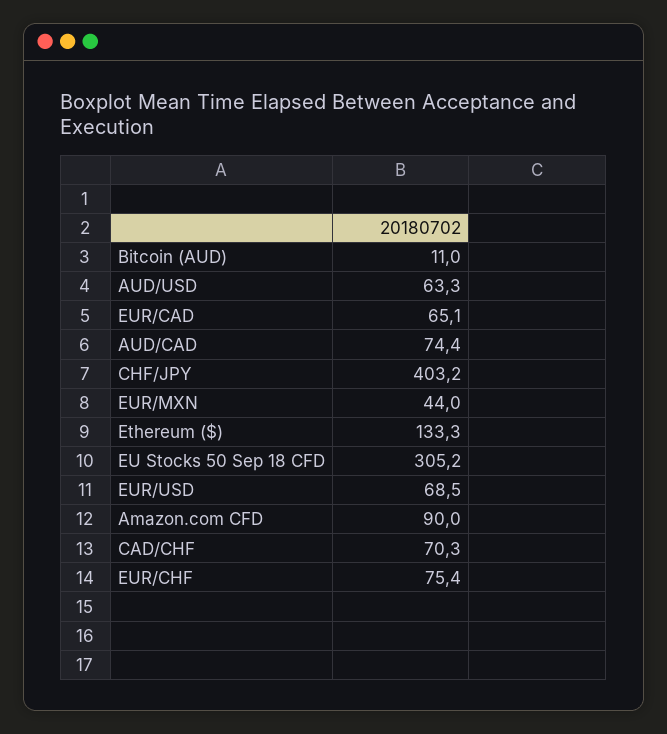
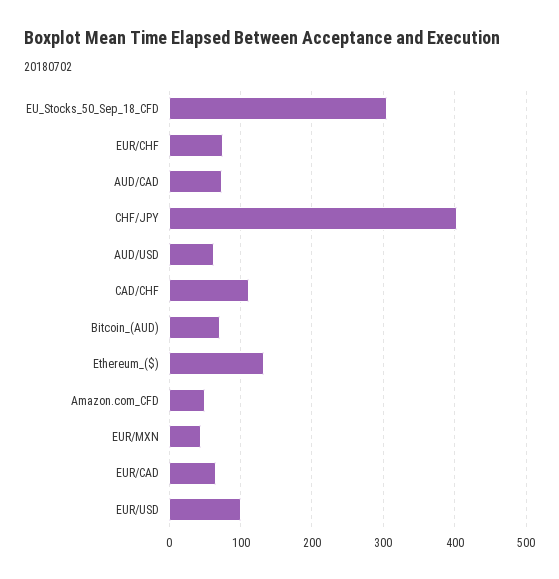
Bitcoin (AUD): 11 -> 70
EUR/USD: 68.5 -> 100
Amazon.com CFD: 90 -> 50
CAD/CHF: 70.3 -> 110

